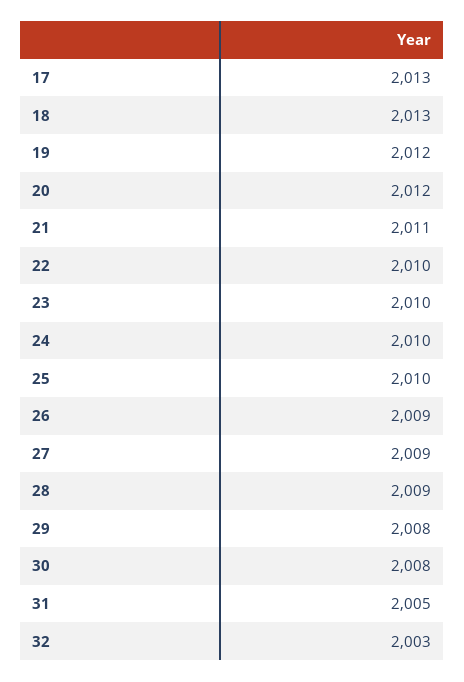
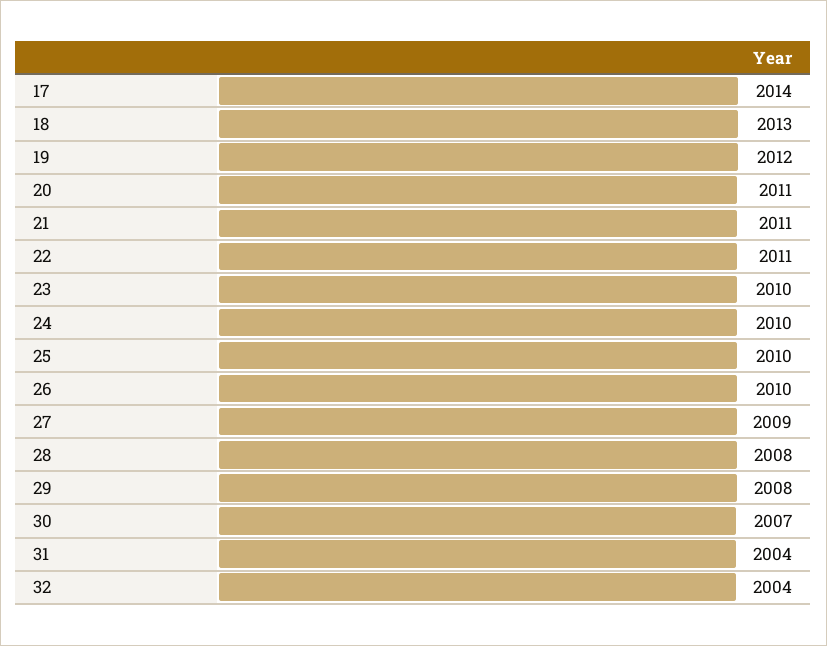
17: 2013 -> 2014
20: 2012 -> 2011
22: 2010 -> 2011
26: 2009 -> 2010
28: 2009 -> 2008
30: 2008 -> 2007
31: 2005 -> 2004
32: 2003 -> 2004

